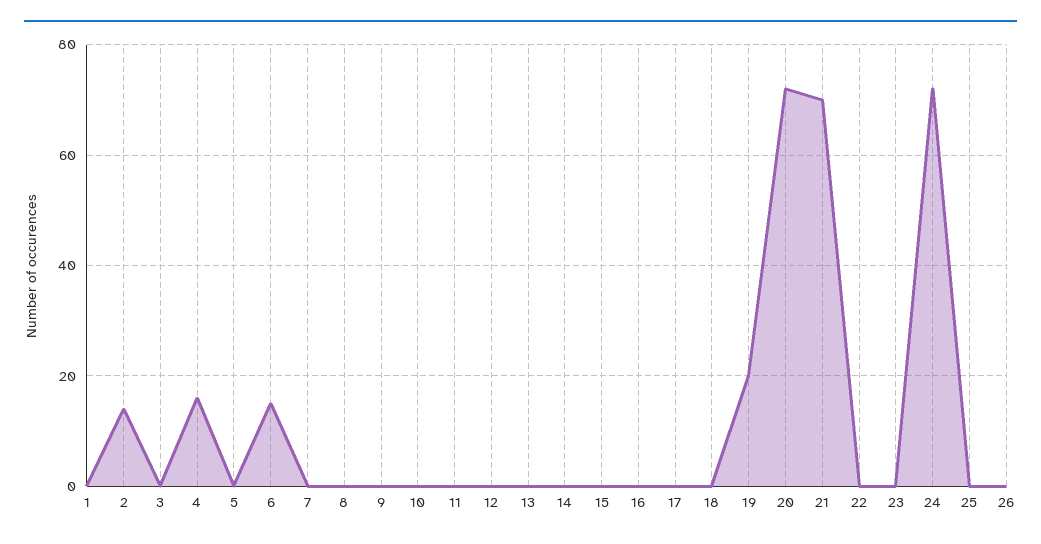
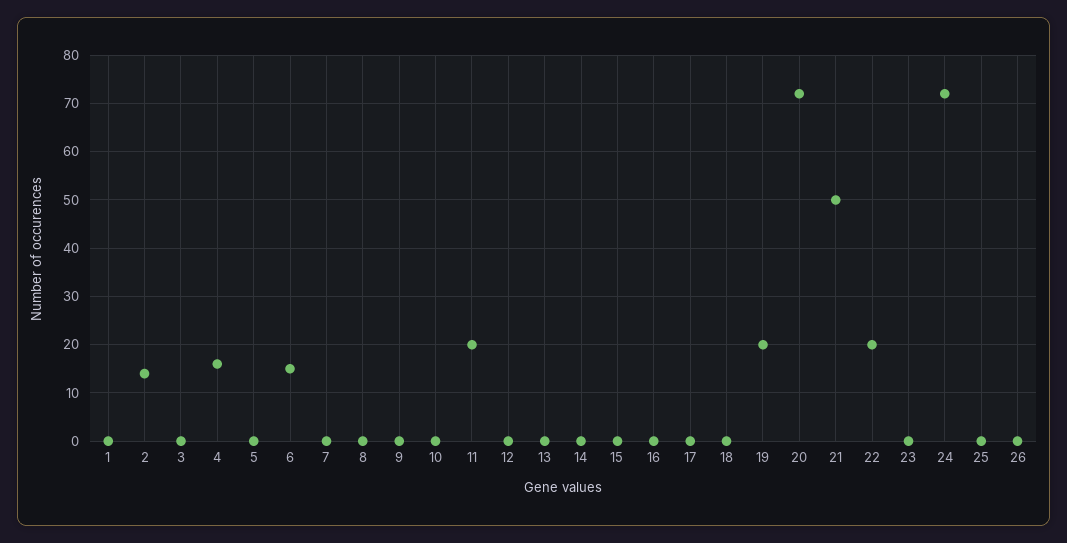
11: 0 -> 20
21: 70 -> 50
22: 0 -> 20

